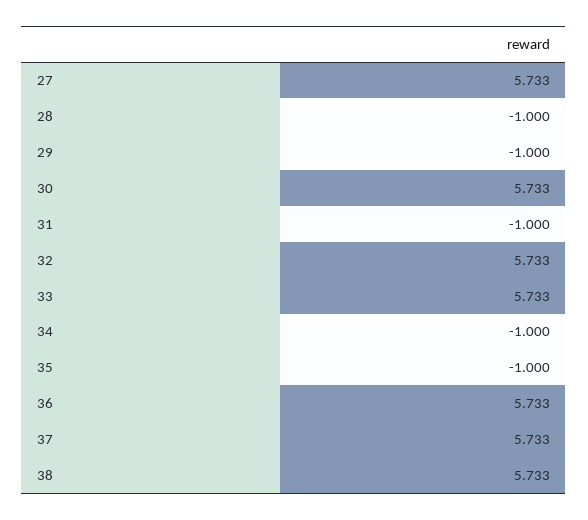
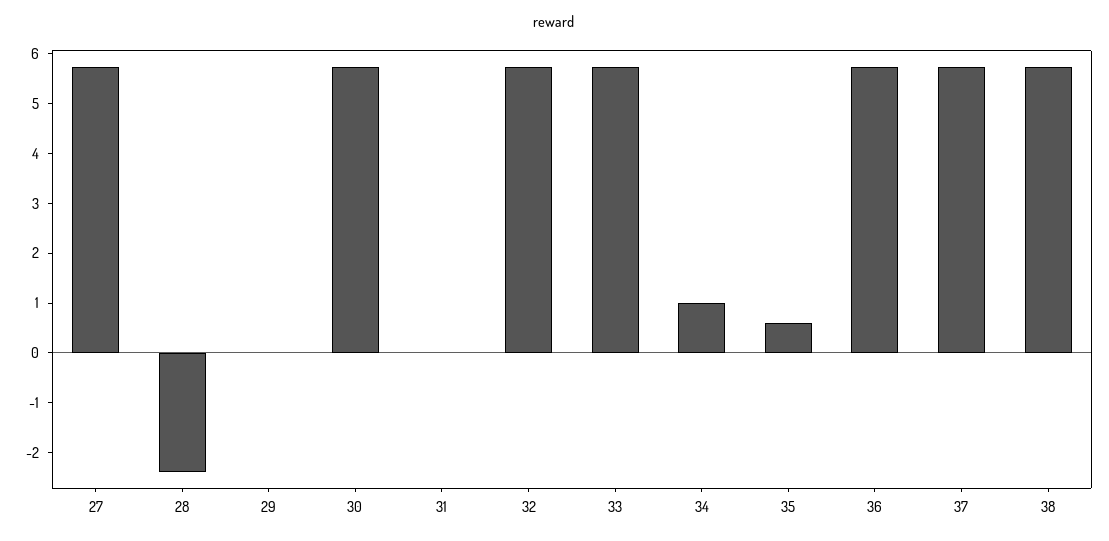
28: -1 -> -2.4
29: -1 -> 0
31: -1 -> 0
34: -1 -> 1
35: -1 -> 0.6

